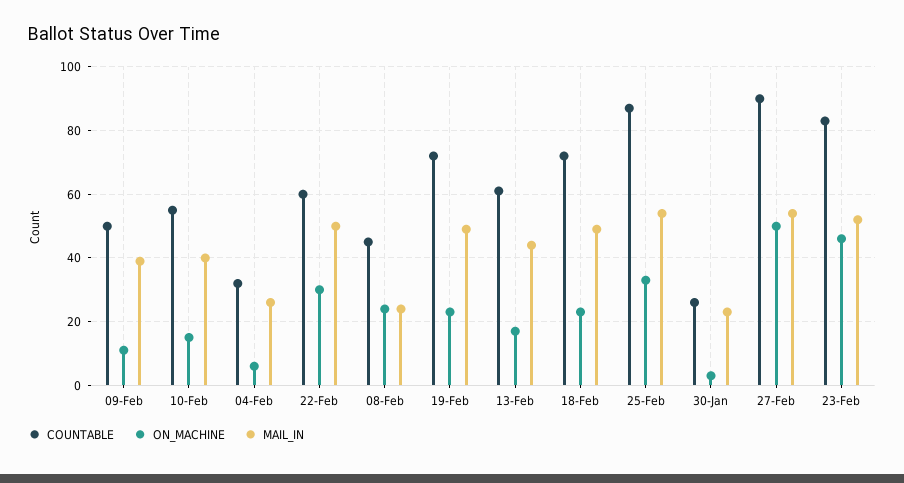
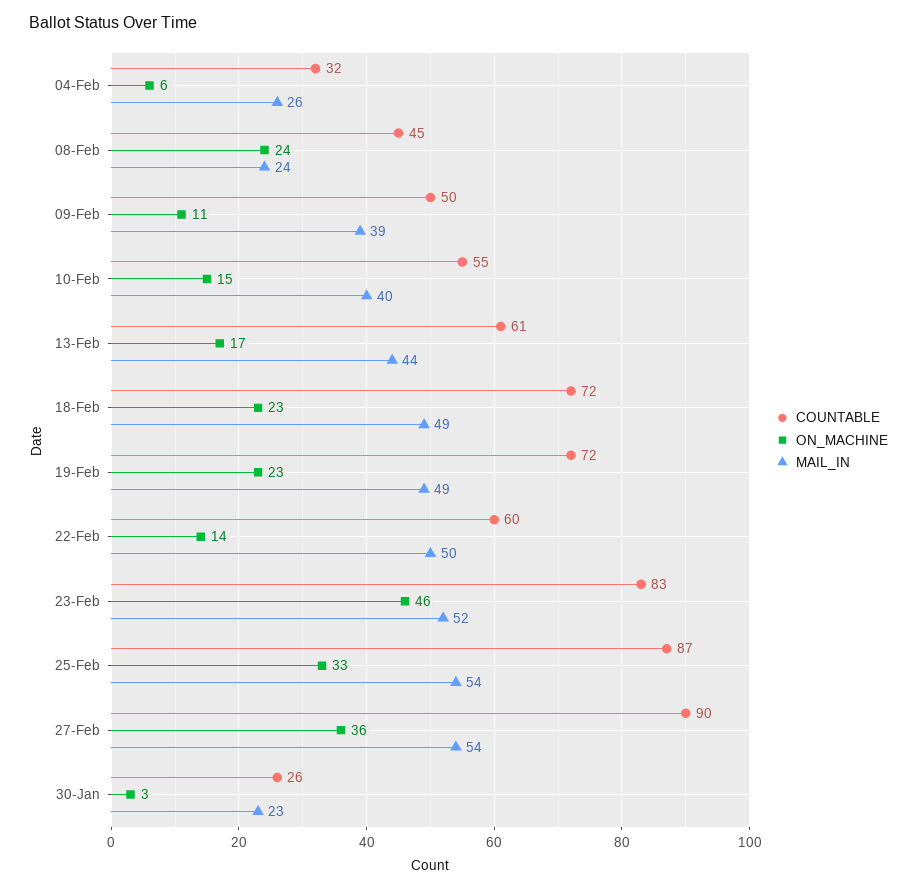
ON_MACHINE, 22-Feb: 30 -> 14
ON_MACHINE, 27-Feb: 50 -> 36

